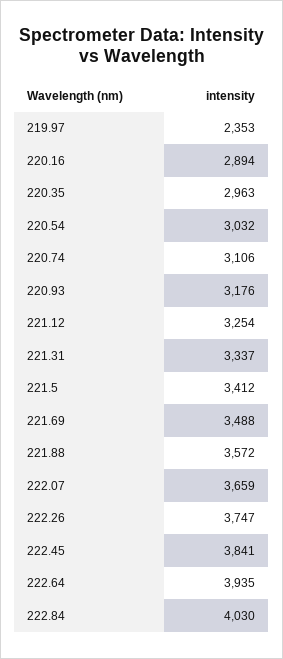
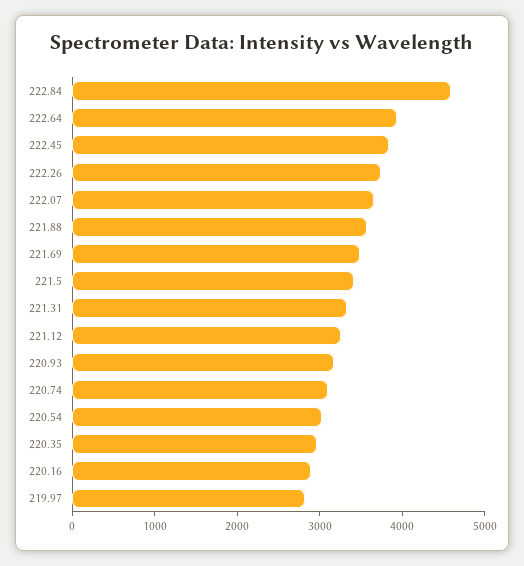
219.97: 2353 -> 2800
222.84: 4030 -> 4600

